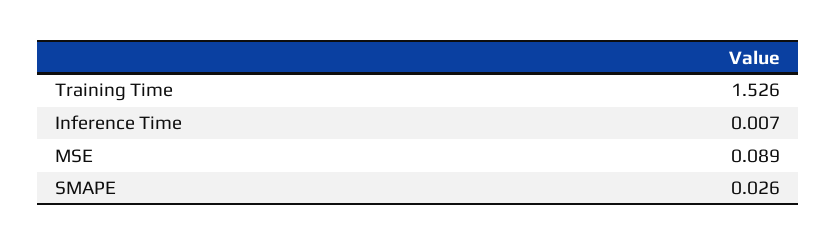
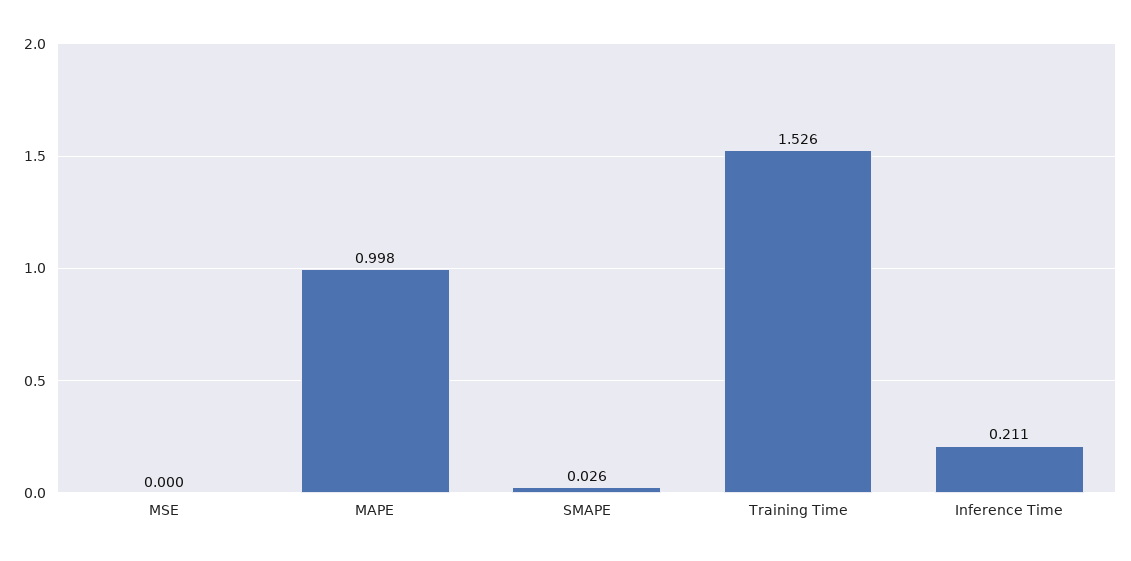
Inference Time: 0.007 -> 0.211
MSE: 0.089 -> 0
MAPE: none -> 0.998

